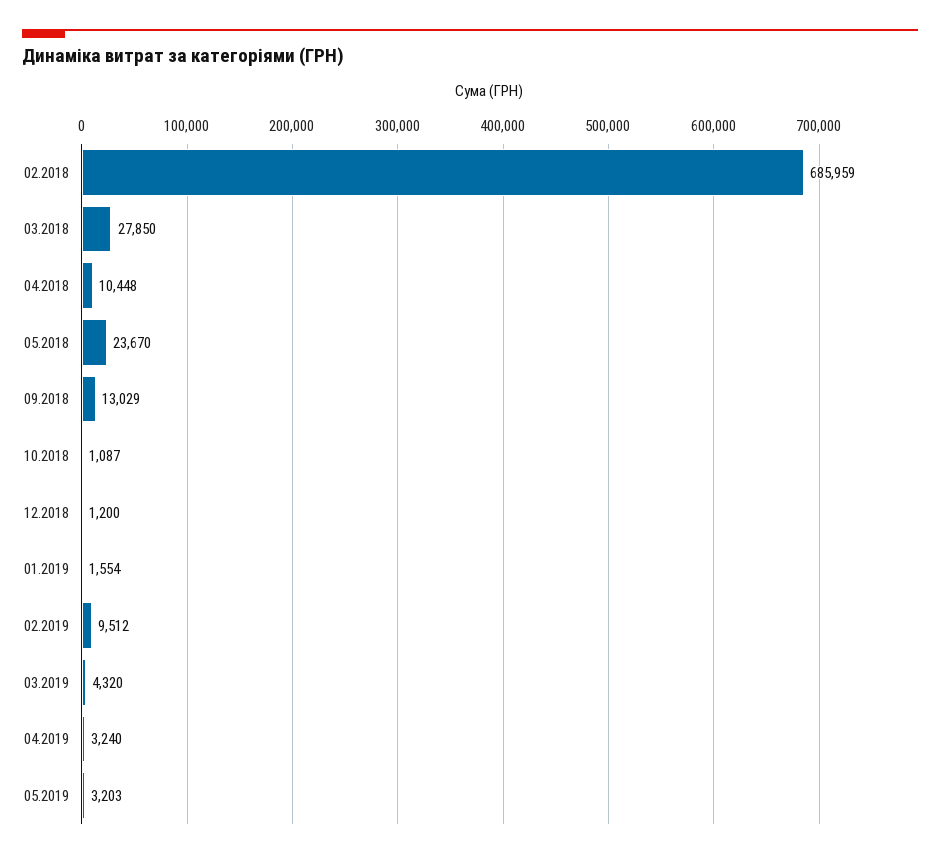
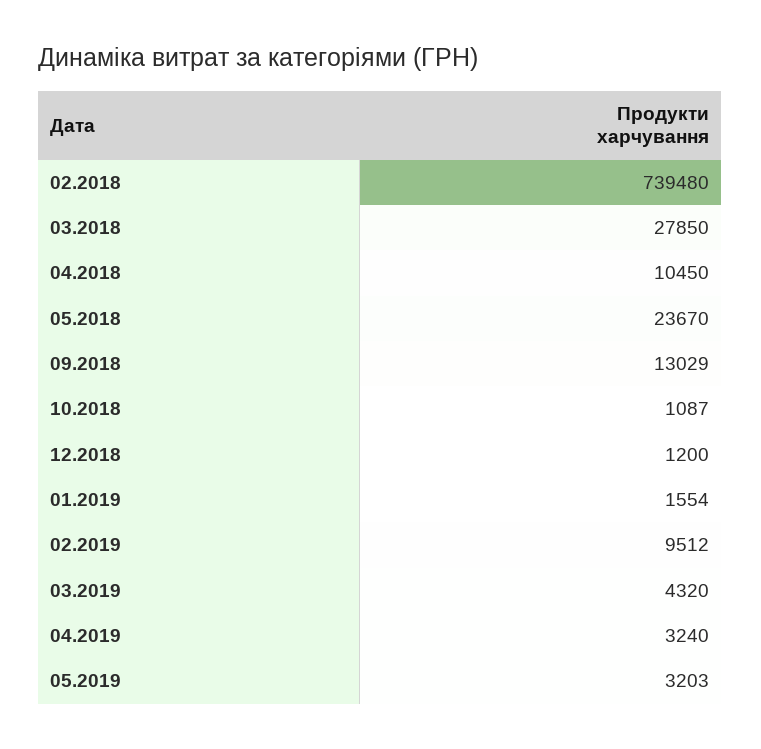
02.2018: 685959 -> 739480
04.2018: 10448 -> 10450

